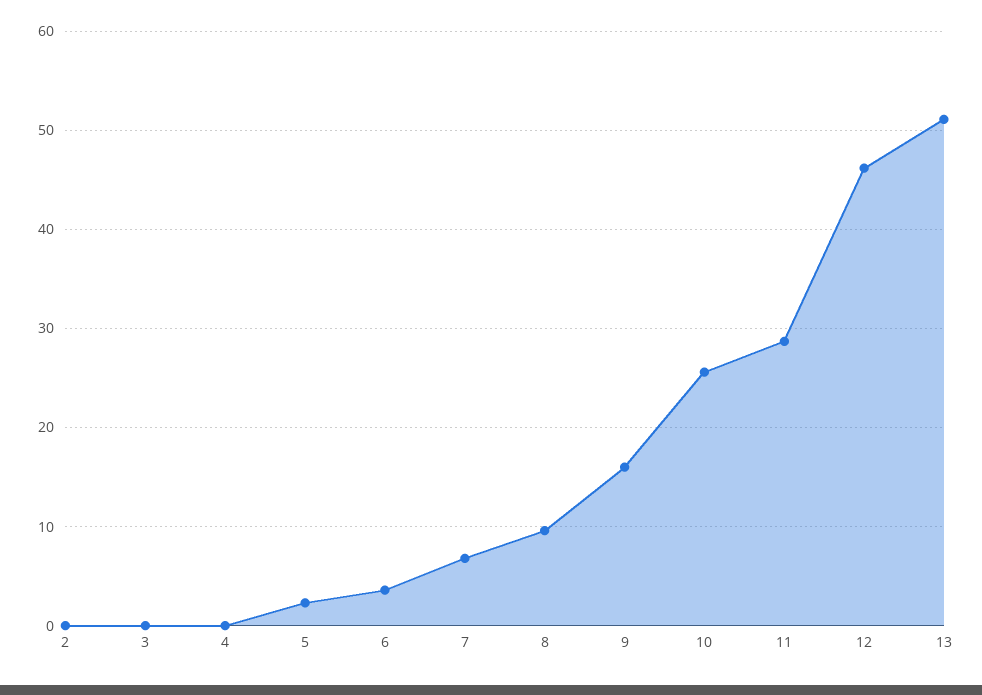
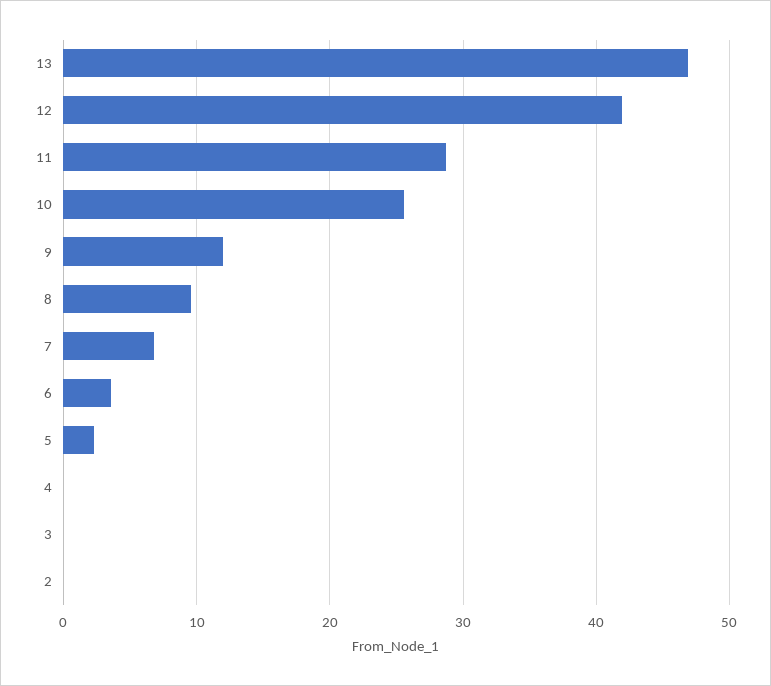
9: 16 -> 12
12: 46 -> 42
13: 51 -> 47

